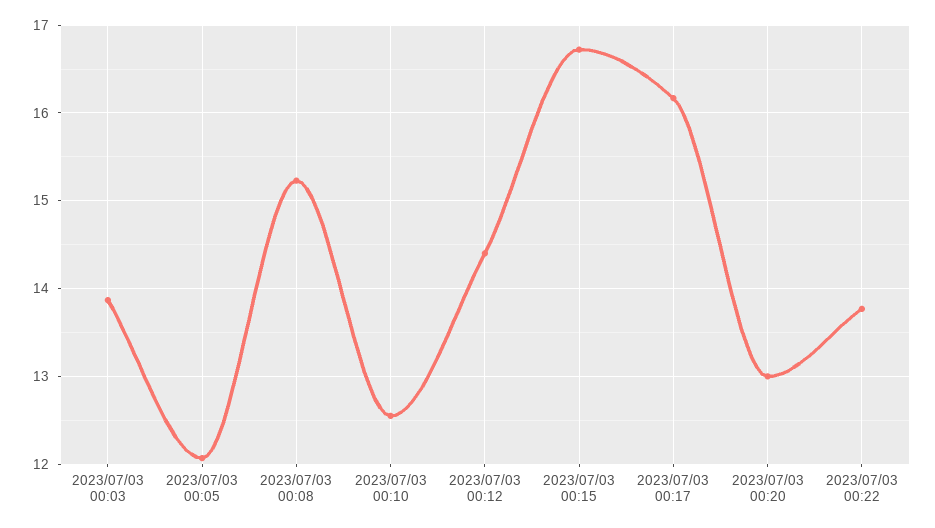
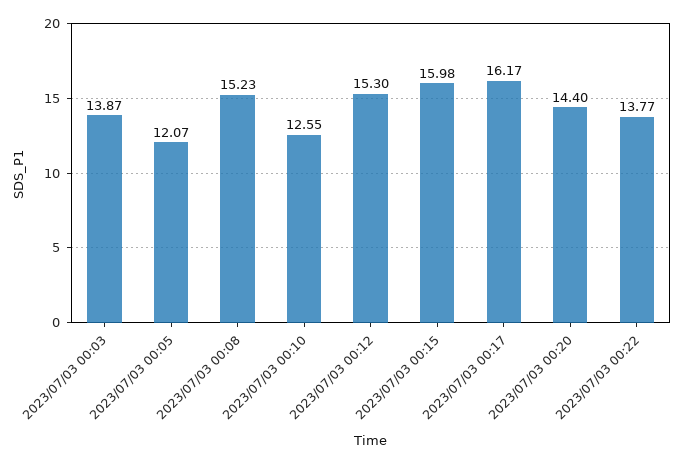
2023/07/03 00:12: 14.4 -> 15.3
2023/07/03 00:15: 16.7 -> 15.98
2023/07/03 00:20: 13 -> 14.4

